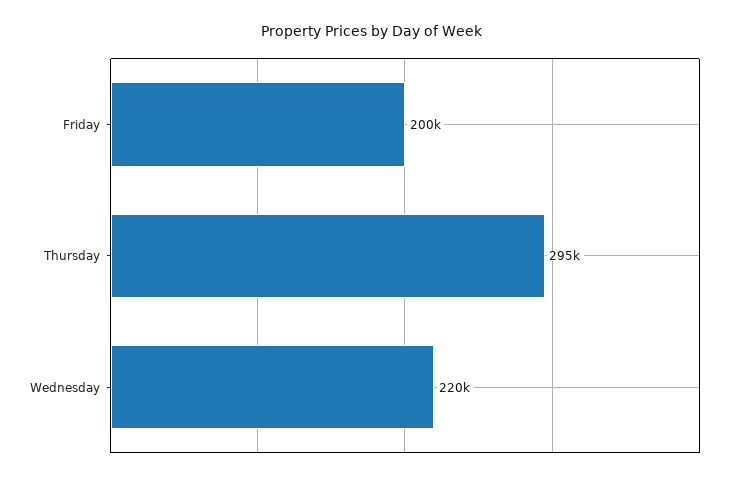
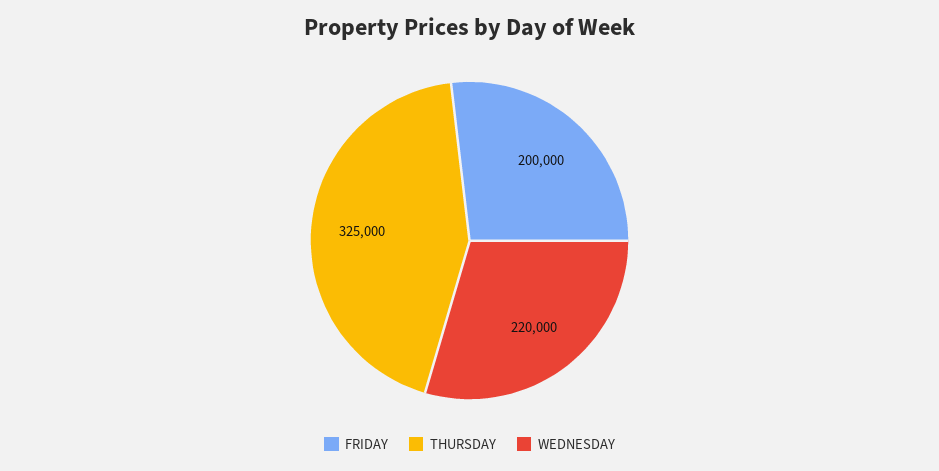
Thursday: 295000 -> 325000

